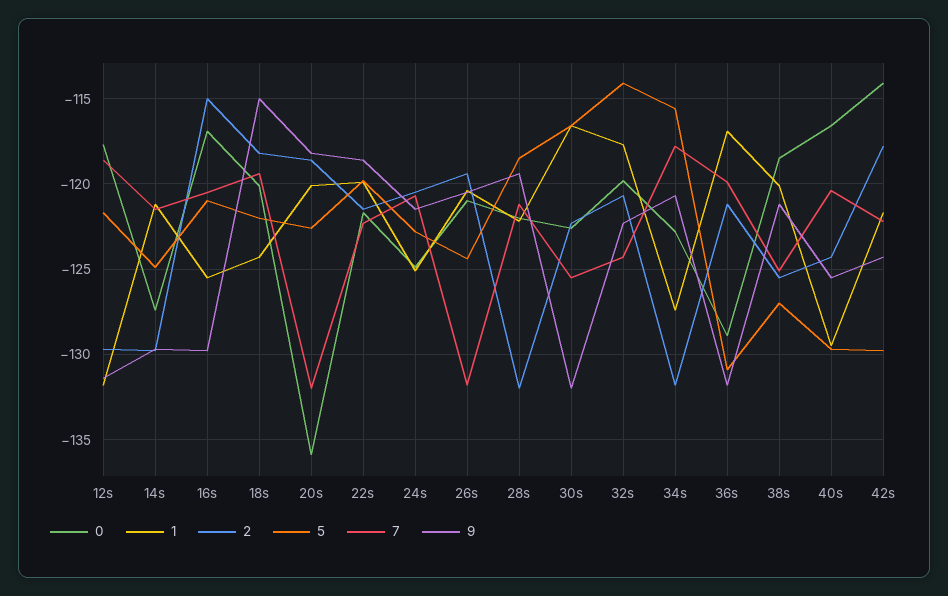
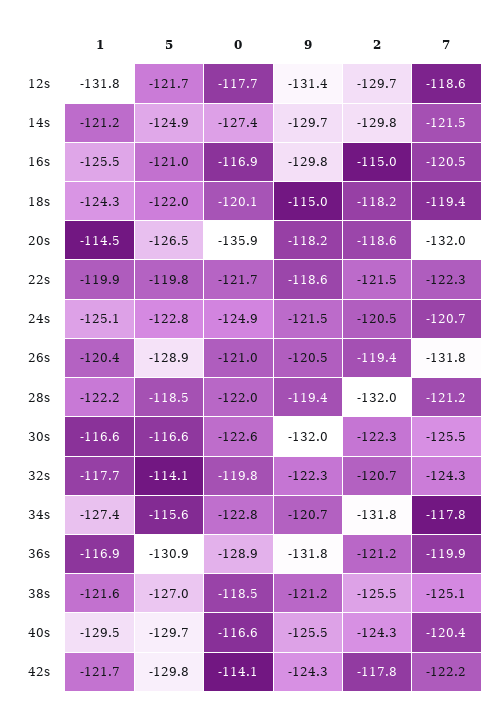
1, 20s: -120 -> -114.5
5, 20s: -122.5 -> -126.5
5, 26s: -124.5 -> -128.9
1, 38s: -120 -> -121.6

